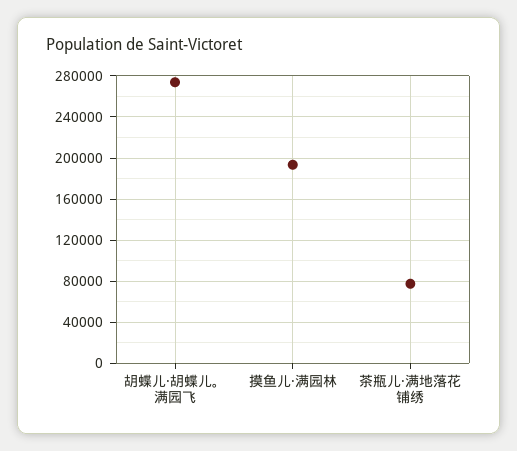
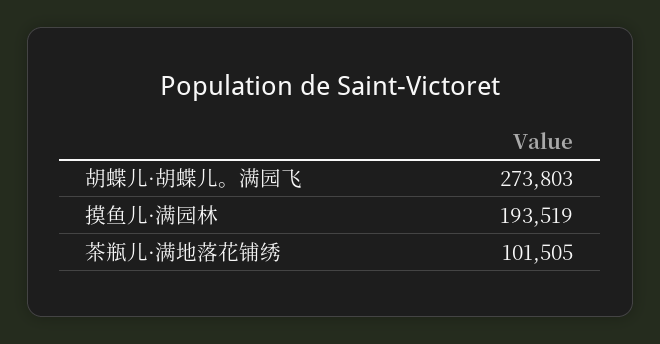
茶瓶儿·满地落花铺绣: 80000 -> 101505

